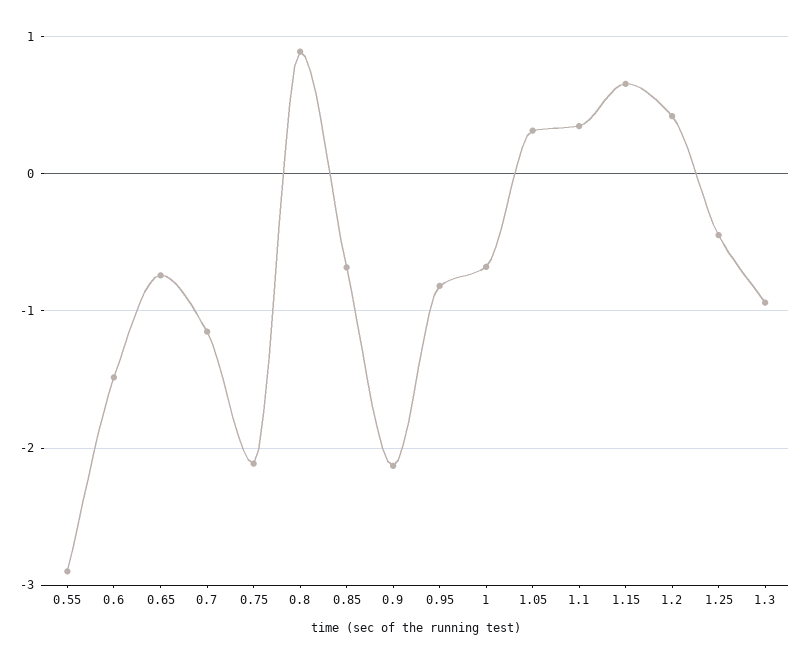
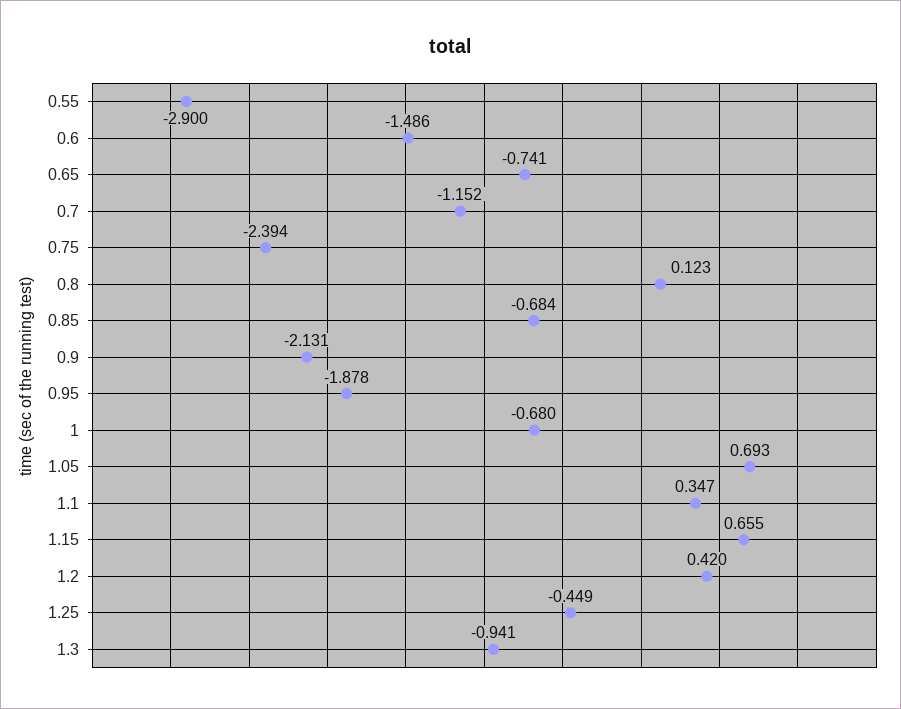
0.75: -2.1 -> -2.394
0.8: 0.9 -> 0.123
0.95: -0.8 -> -1.878
1.05: 0.3 -> 0.693

